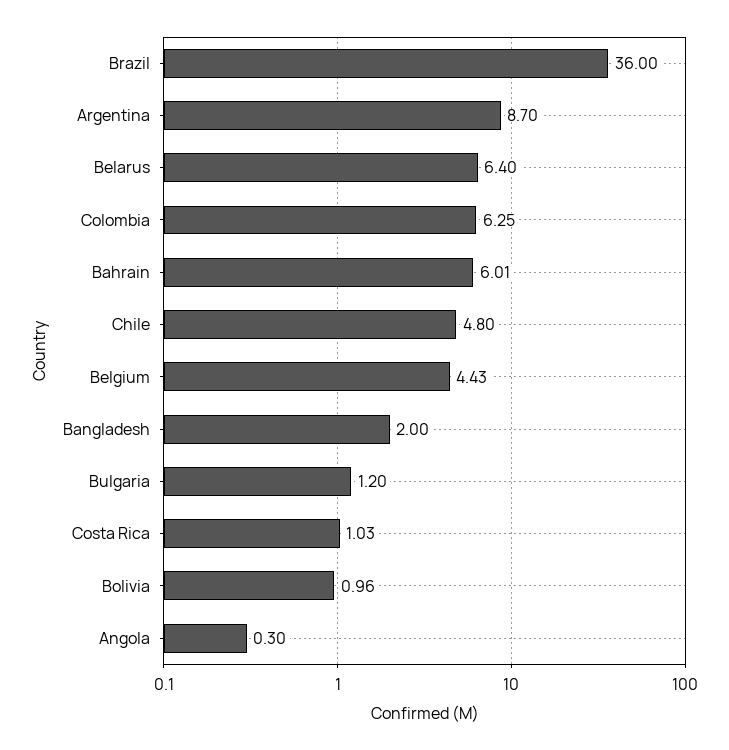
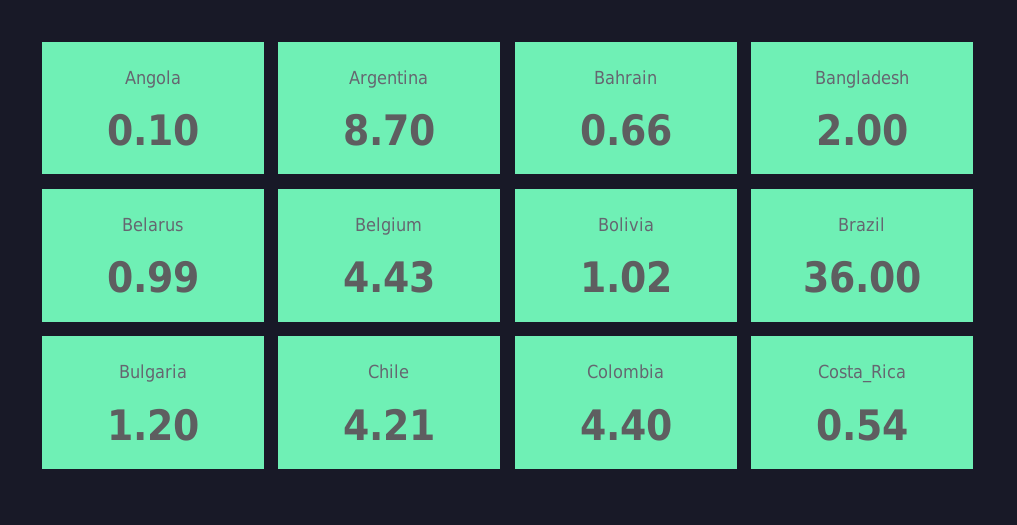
Belarus: 6.4 -> 0.99
Colombia: 6.25 -> 4.4
Bahrain: 6.01 -> 0.66
Chile: 4.8 -> 4.21
Costa Rica: 1.03 -> 0.54
Bolivia: 0.96 -> 1.02
Angola: 0.3 -> 0.1

